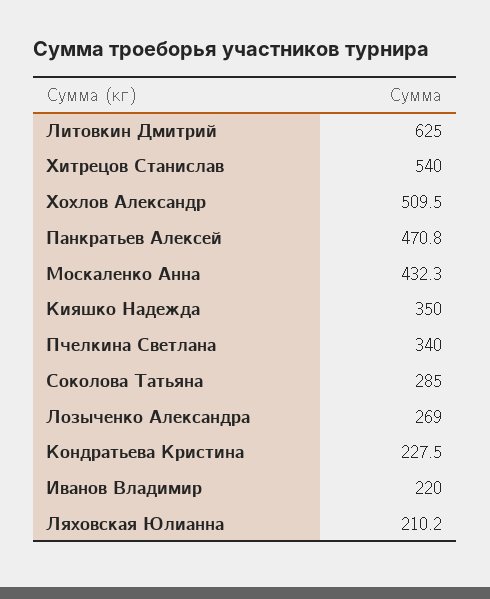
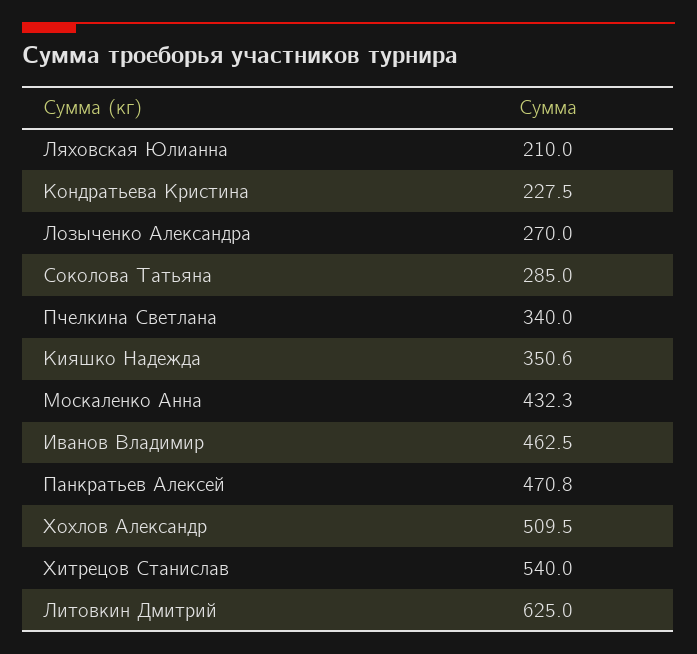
Кияшко Надежда: 350 -> 350.6
Лозыченко Александра: 269 -> 270
Иванов Владимир: 220 -> 462.5
Ляховская Юлианна: 210.2 -> 210

